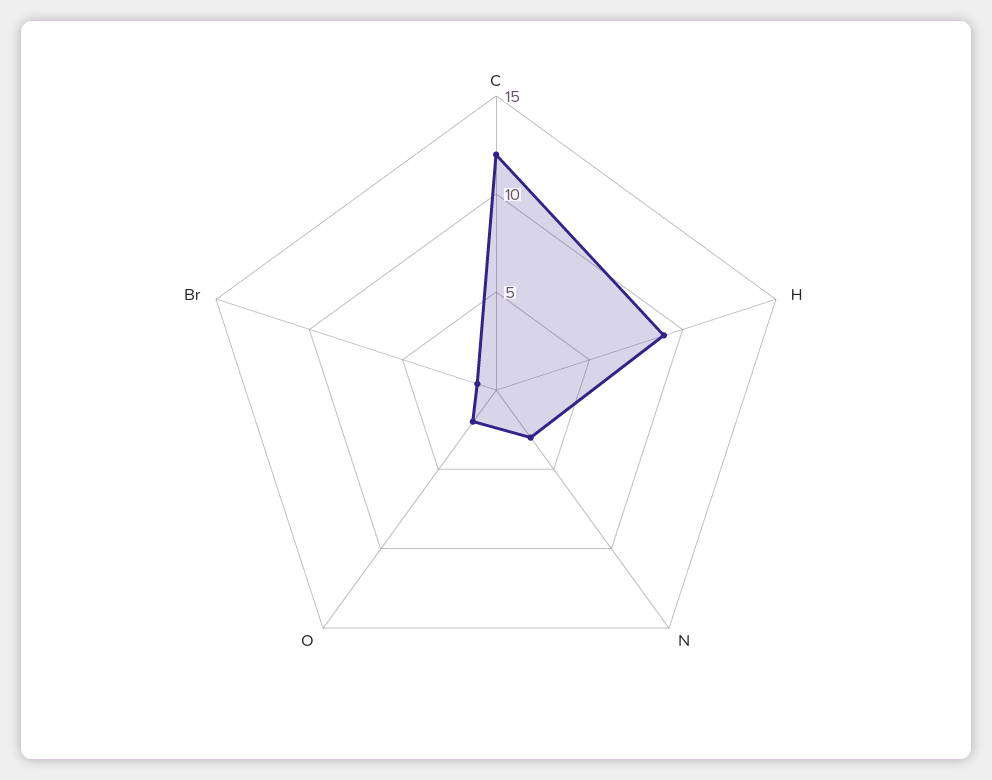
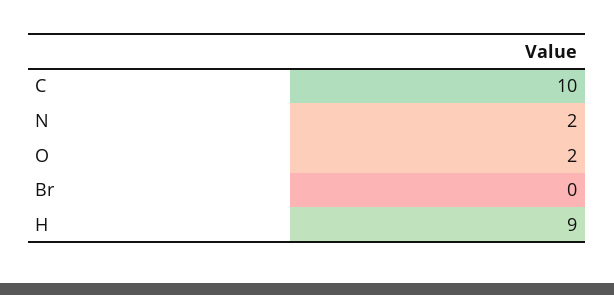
C: 12 -> 10
N: 3 -> 2
Br: 1 -> 0

